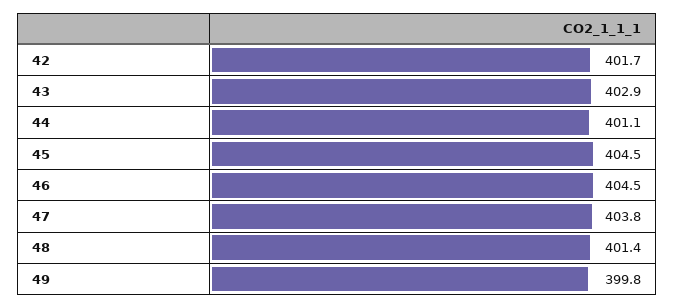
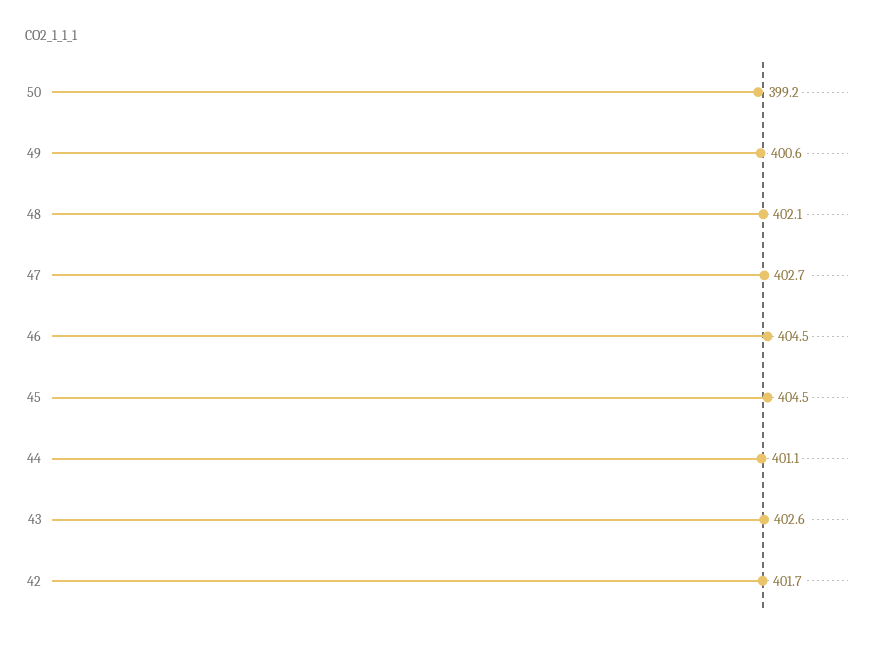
43: 402.9 -> 402.6
47: 403.8 -> 402.7
48: 401.4 -> 402.1
49: 399.8 -> 400.6
50: none -> 399.2

